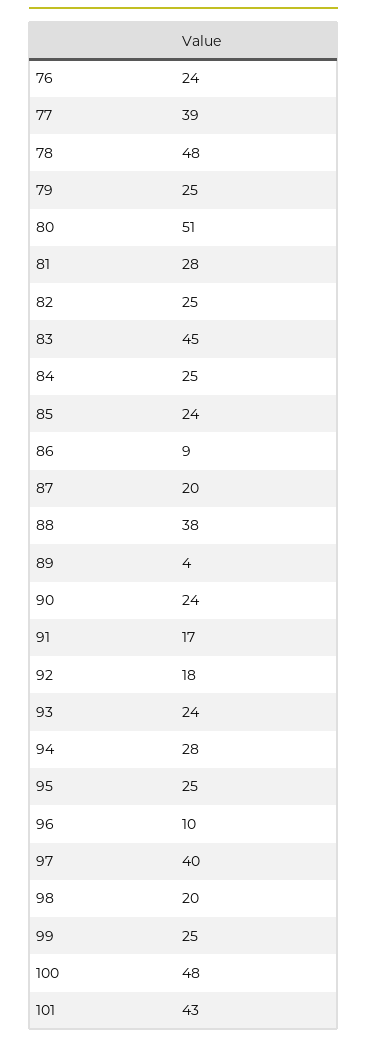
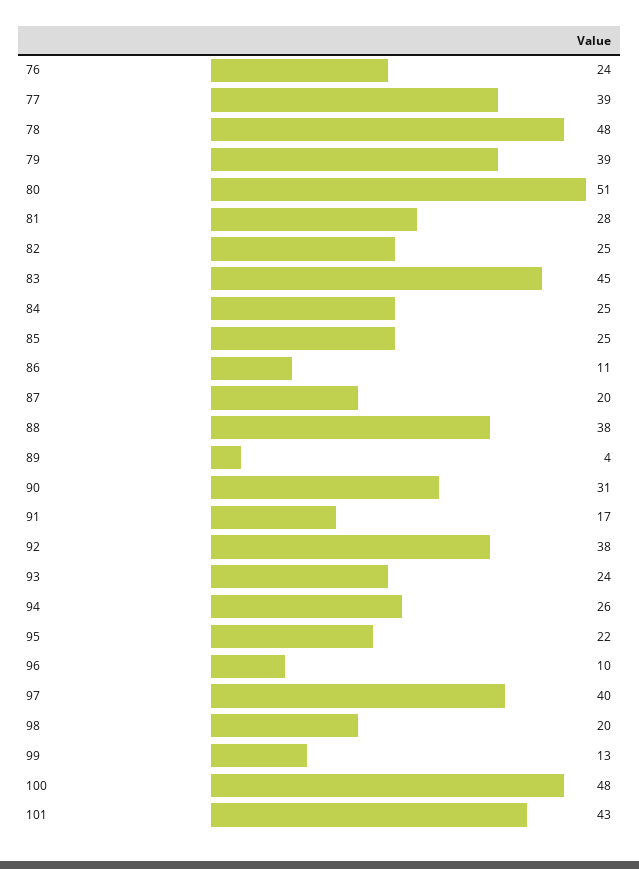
79: 25 -> 39
85: 24 -> 25
86: 9 -> 11
90: 24 -> 31
92: 18 -> 38
94: 28 -> 26
95: 25 -> 22
99: 25 -> 13

